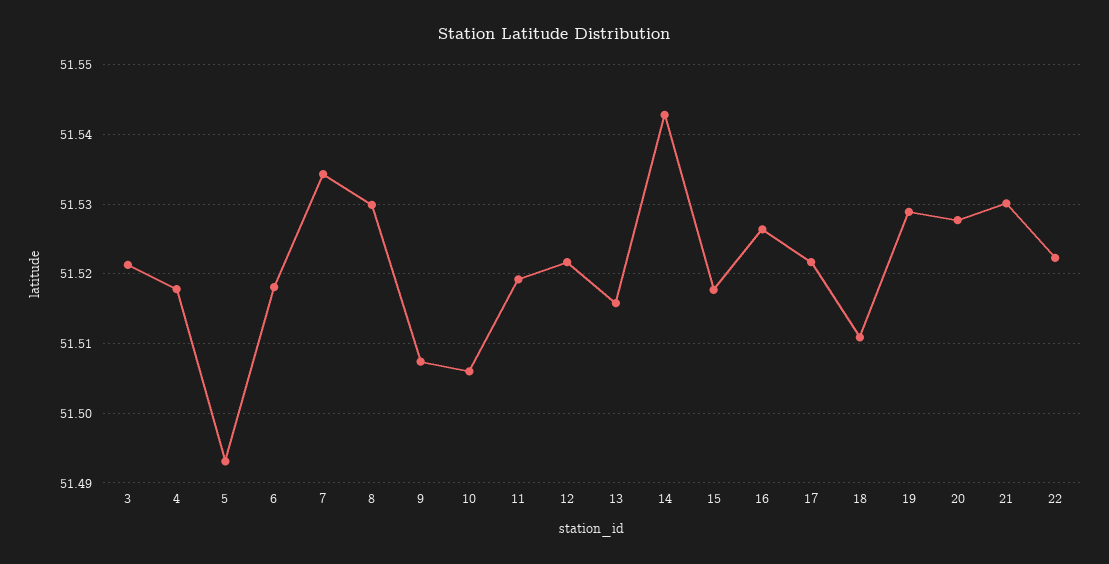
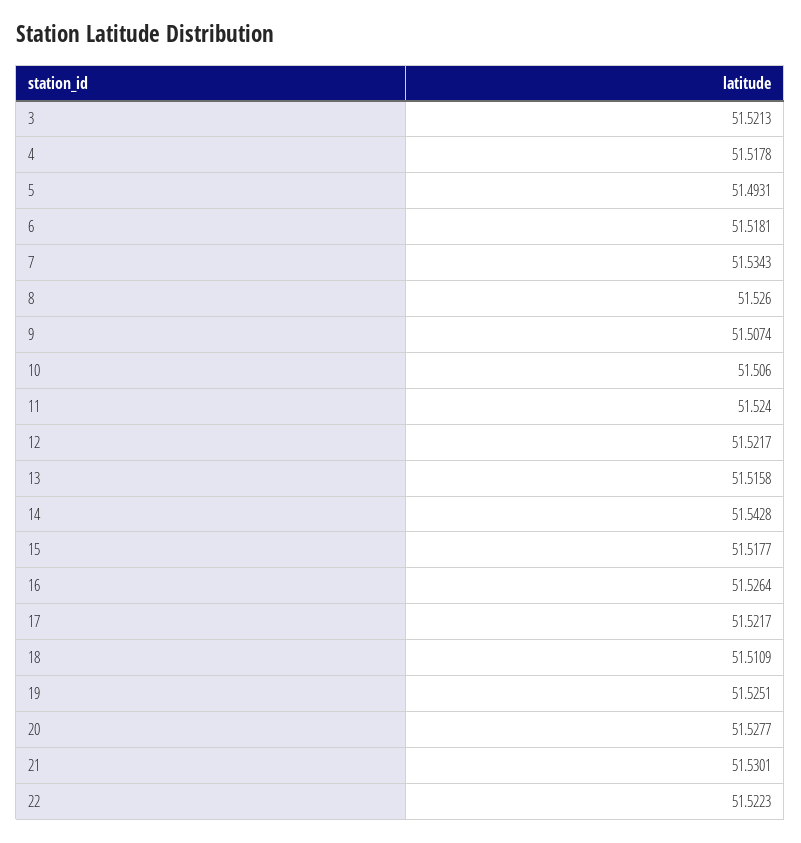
8: 51.53 -> 51.526
11: 51.519 -> 51.524
19: 51.529 -> 51.5251

